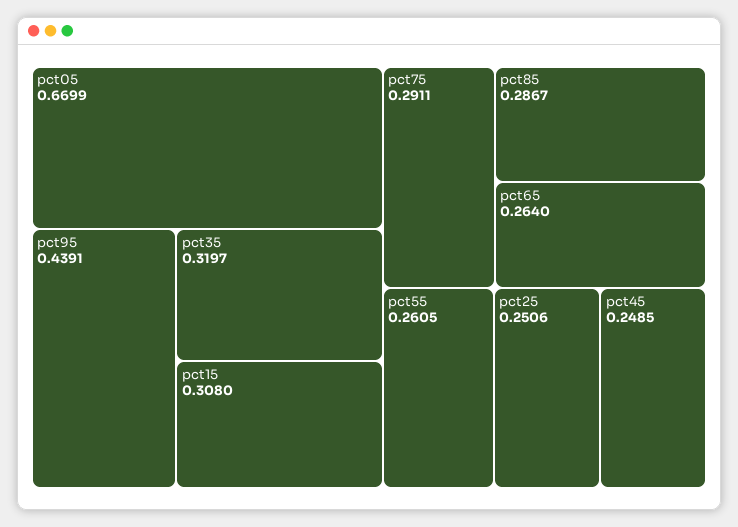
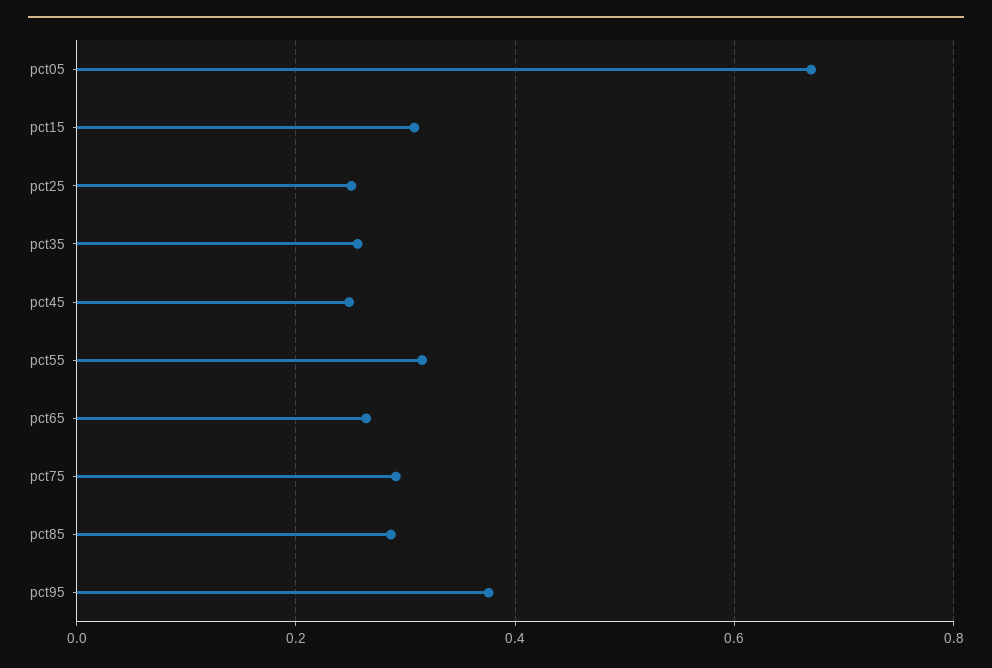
pct95: 0.4391 -> 0.38
pct35: 0.3197 -> 0.26
pct55: 0.2605 -> 0.32

